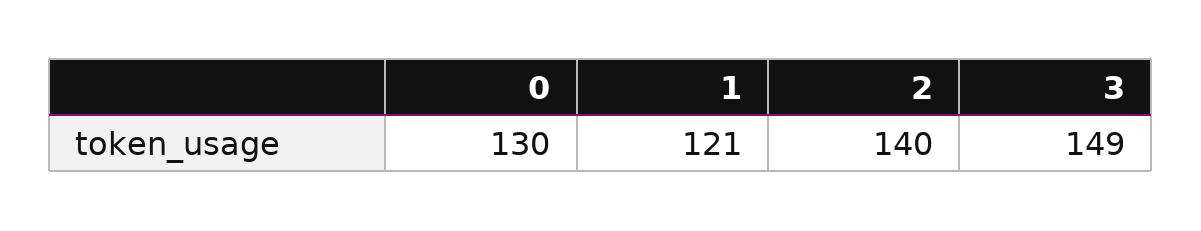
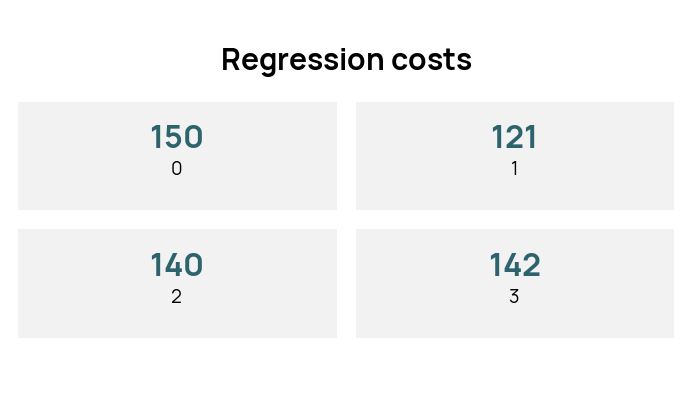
0: 130 -> 150
3: 149 -> 142

